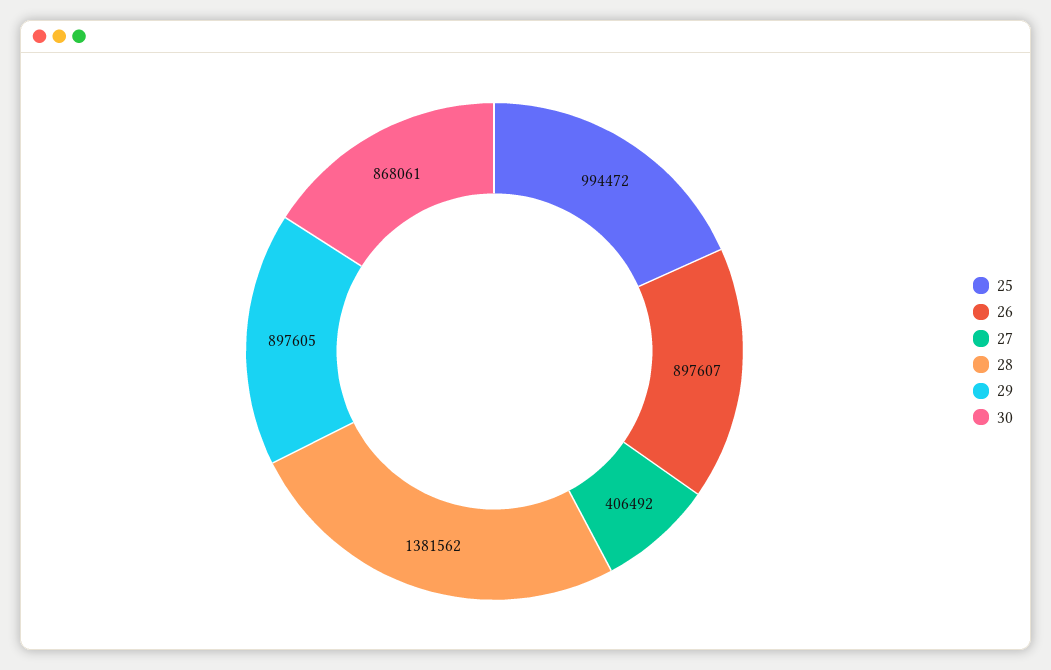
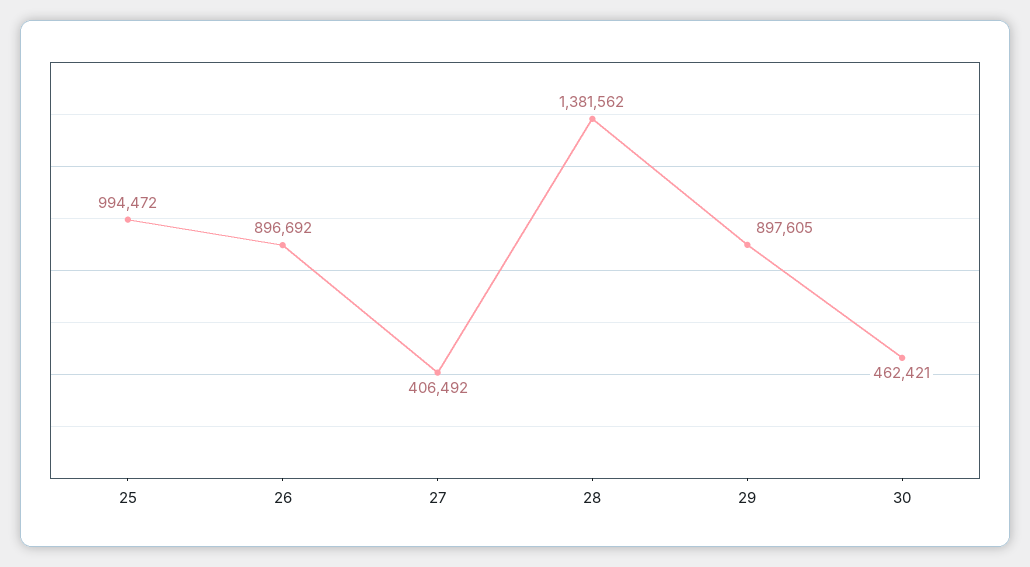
26: 897607 -> 896692
30: 868061 -> 462421

